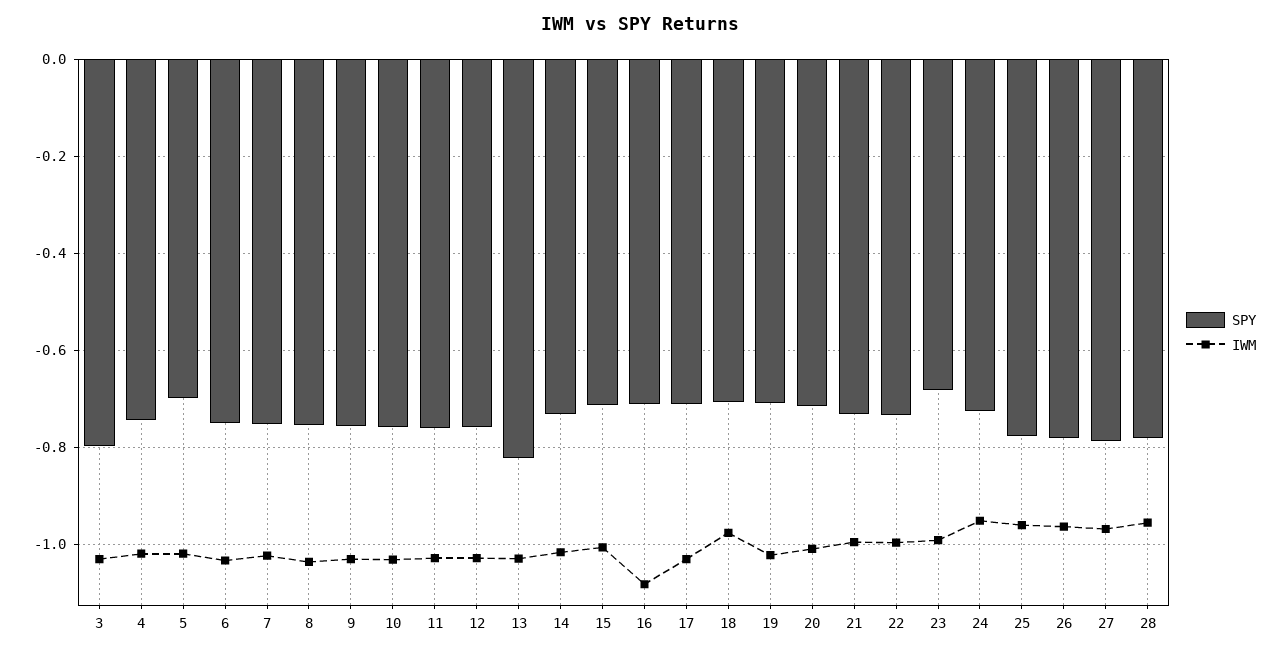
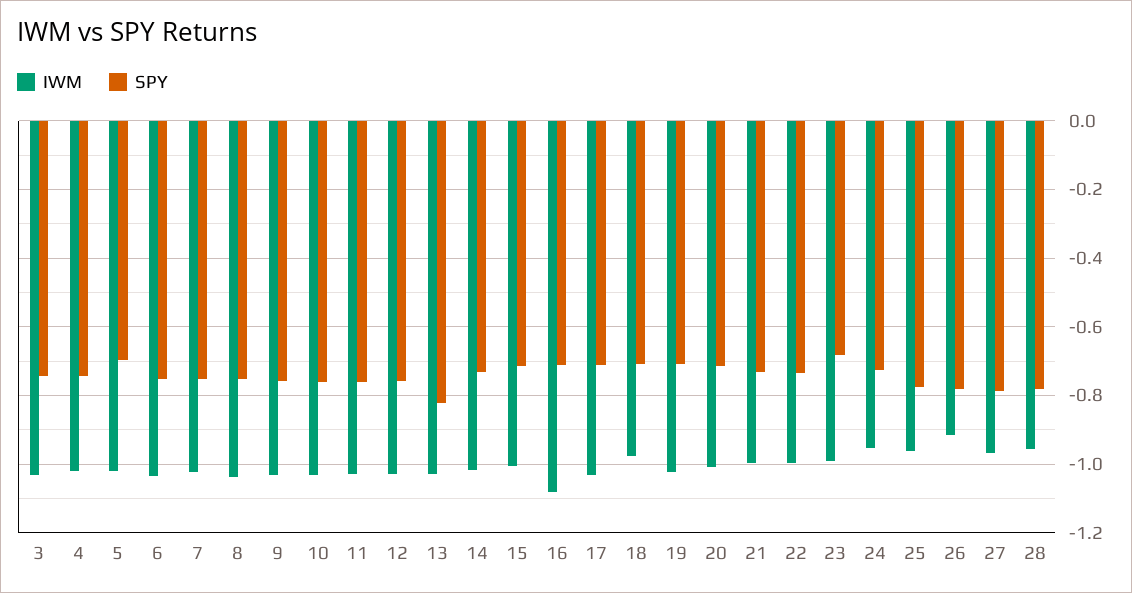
SPY, 3: -0.8 -> -0.74
IWM, 26: -0.96 -> -0.92

